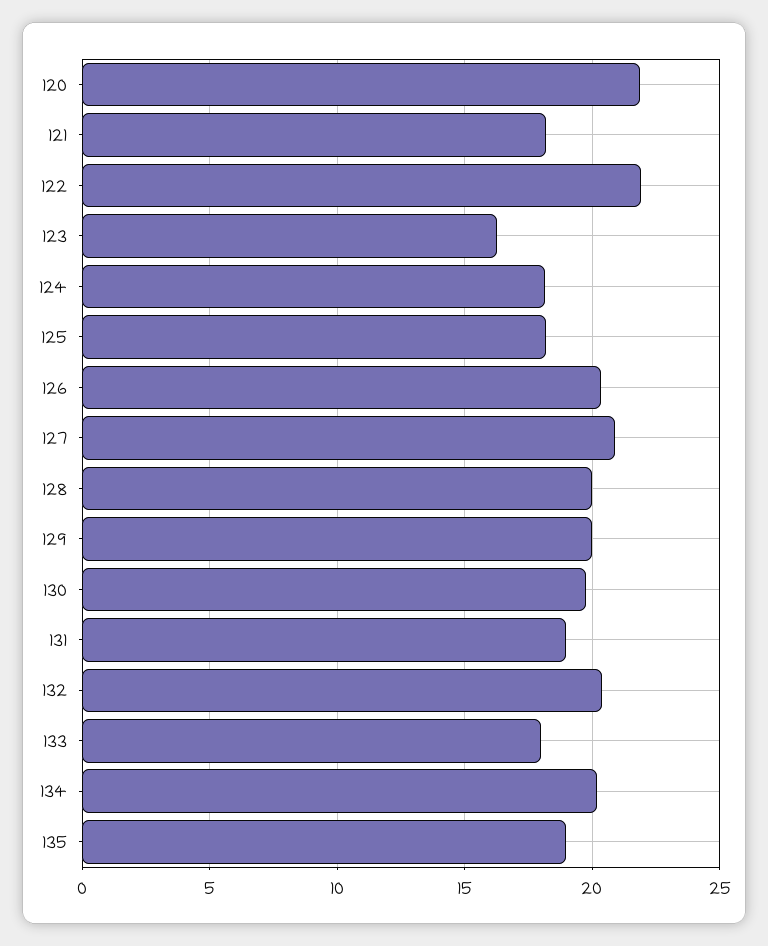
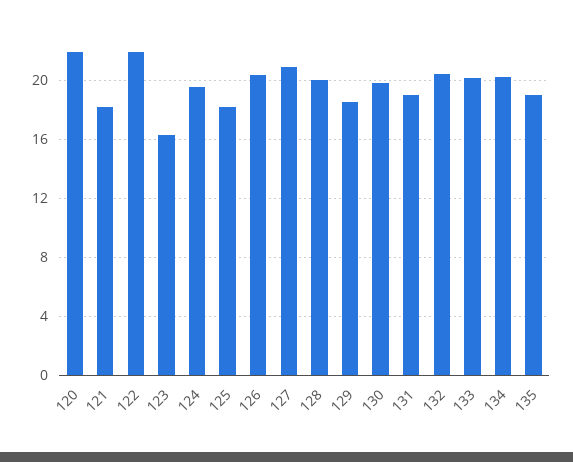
124: 18 -> 19.5
129: 20 -> 18.5
133: 18 -> 20

